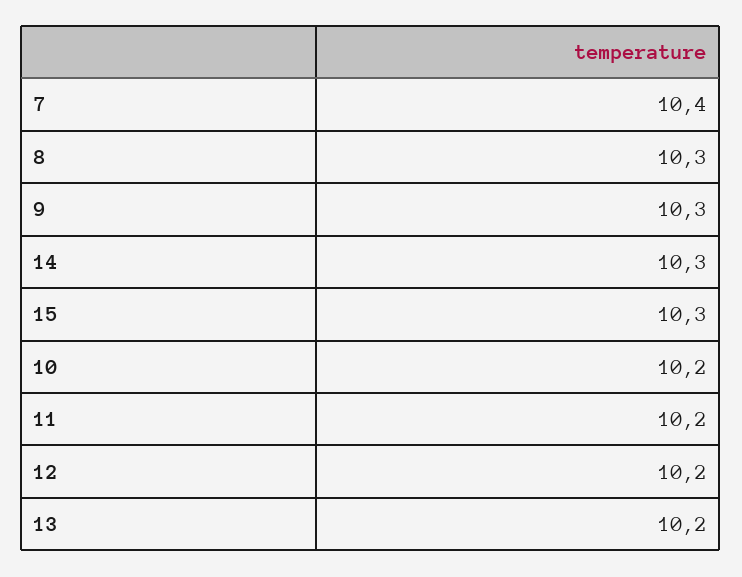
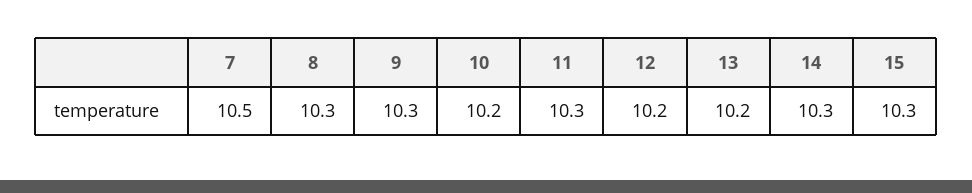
7: 10.4 -> 10.5
11: 10.2 -> 10.3

